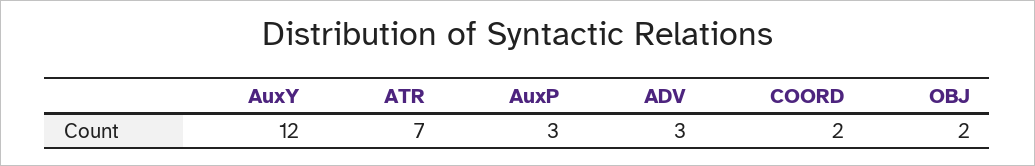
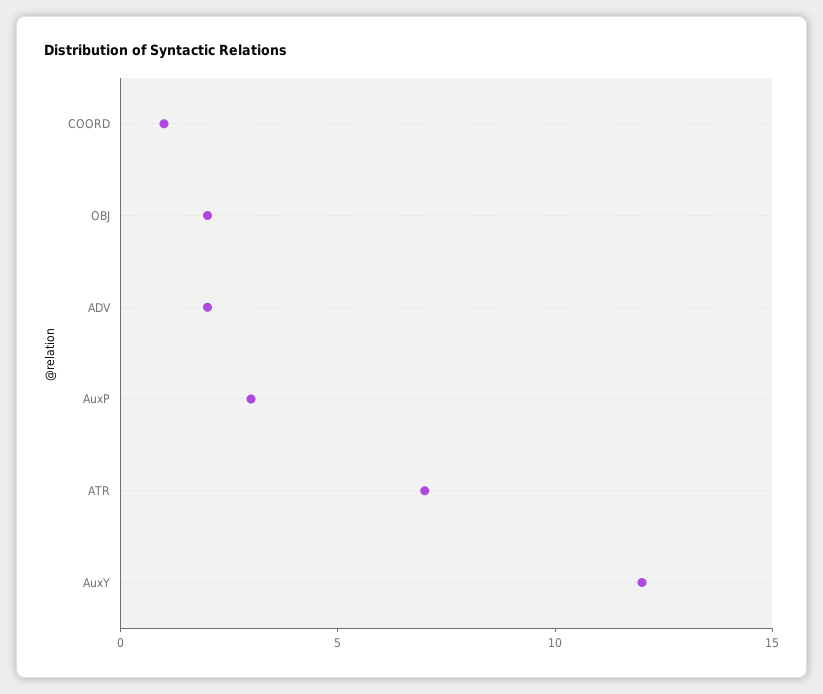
ADV: 3 -> 2
COORD: 2 -> 1

